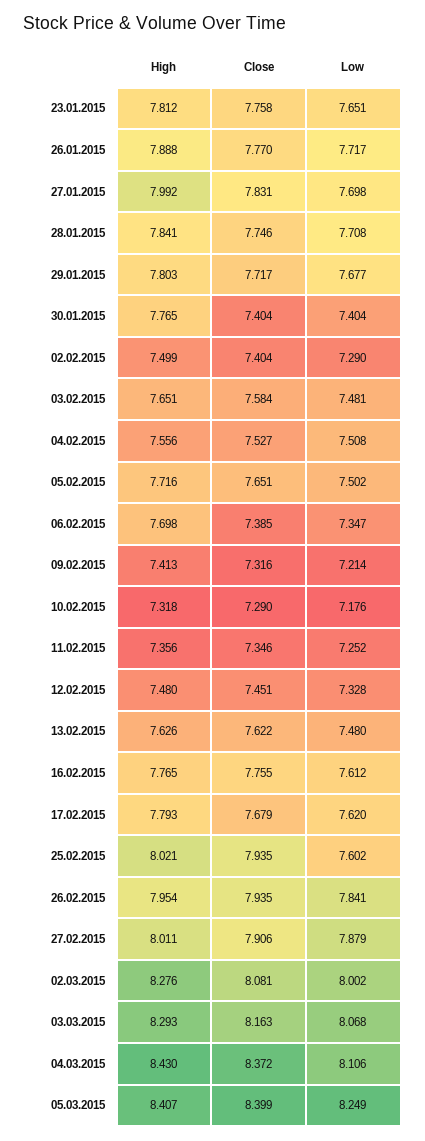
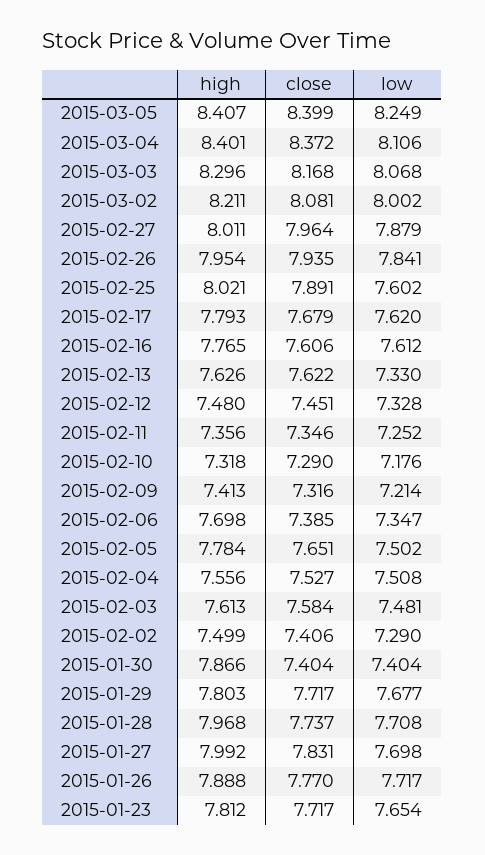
Close, 23.01.2015: 7.758 -> 7.717
Low, 23.01.2015: 7.651 -> 7.654
High, 28.01.2015: 7.841 -> 7.968
Close, 28.01.2015: 7.746 -> 7.737
High, 30.01.2015: 7.765 -> 7.866
Close, 02.02.2015: 7.404 -> 7.406
High, 03.02.2015: 7.651 -> 7.613
High, 05.02.2015: 7.716 -> 7.784
Low, 13.02.2015: 7.48 -> 7.33
Close, 16.02.2015: 7.755 -> 7.606
Close, 25.02.2015: 7.935 -> 7.891
Close, 27.02.2015: 7.906 -> 7.964
High, 02.03.2015: 8.276 -> 8.211
High, 03.03.2015: 8.293 -> 8.296
Close, 03.03.2015: 8.163 -> 8.168
High, 04.03.2015: 8.43 -> 8.401

